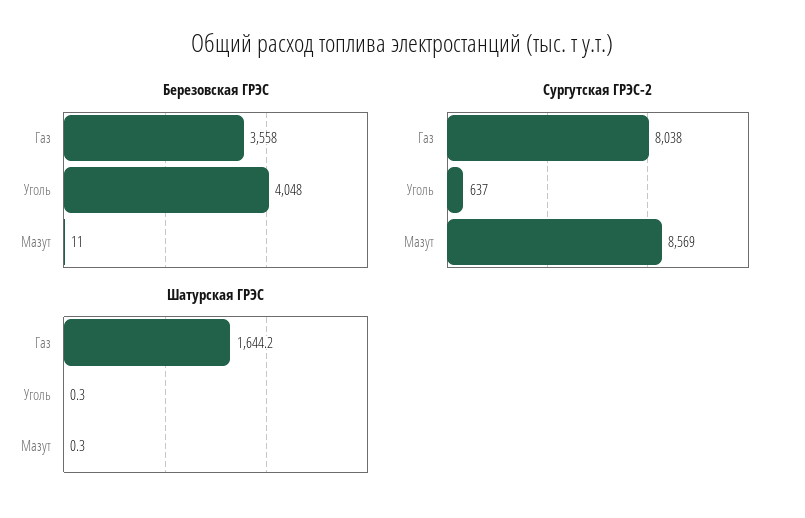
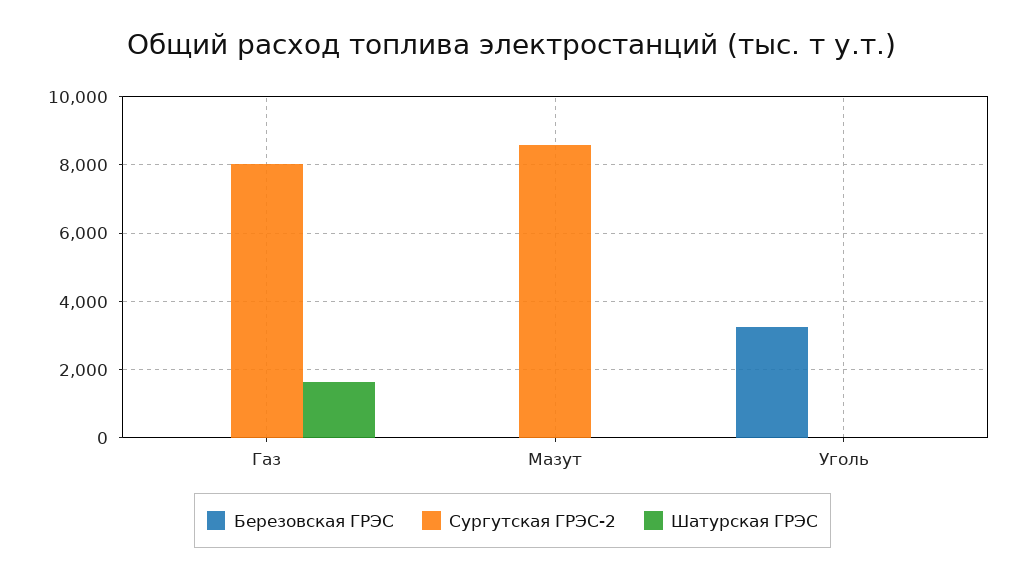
Березовская ГРЭС, Газ: 3558 -> 0
Березовская ГРЭС, Уголь: 4048 -> 3200
Сургутская ГРЭС-2, Уголь: 637 -> 0

